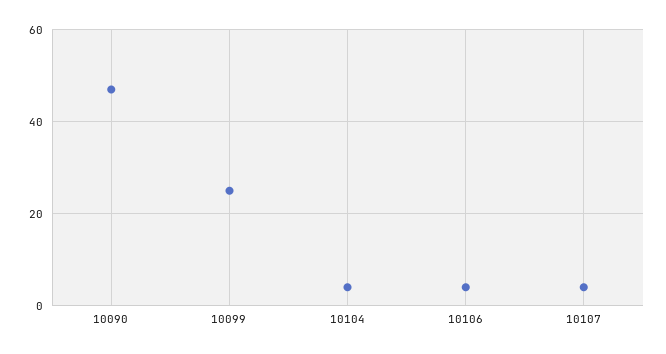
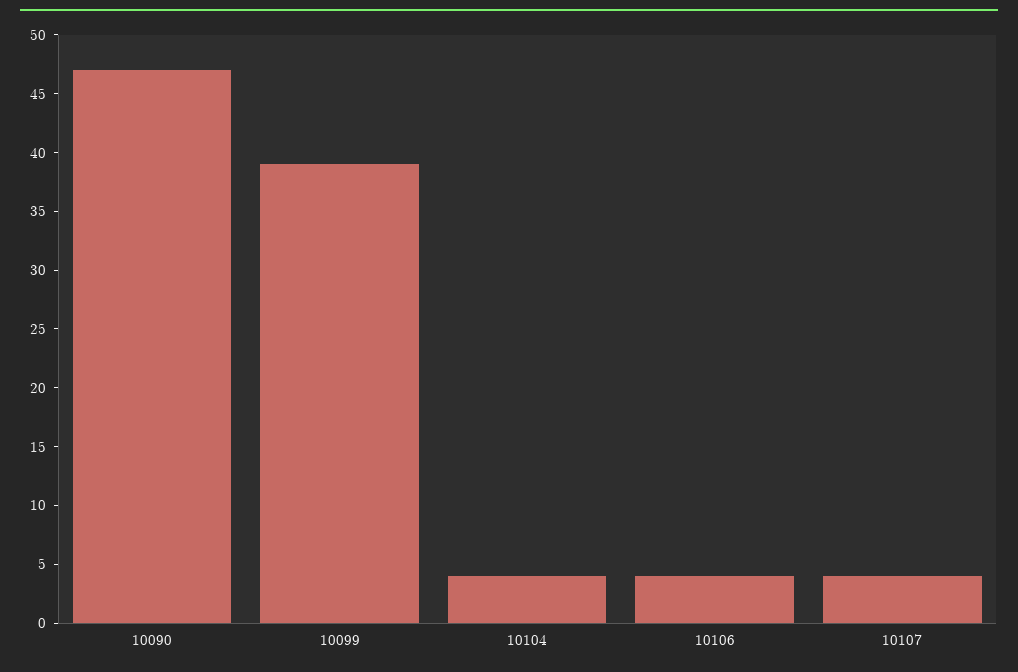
10099: 25 -> 39

